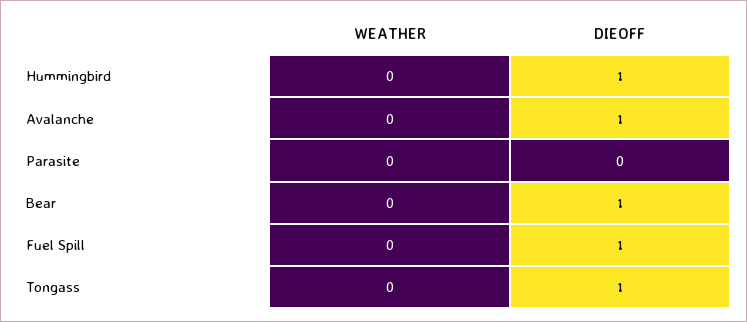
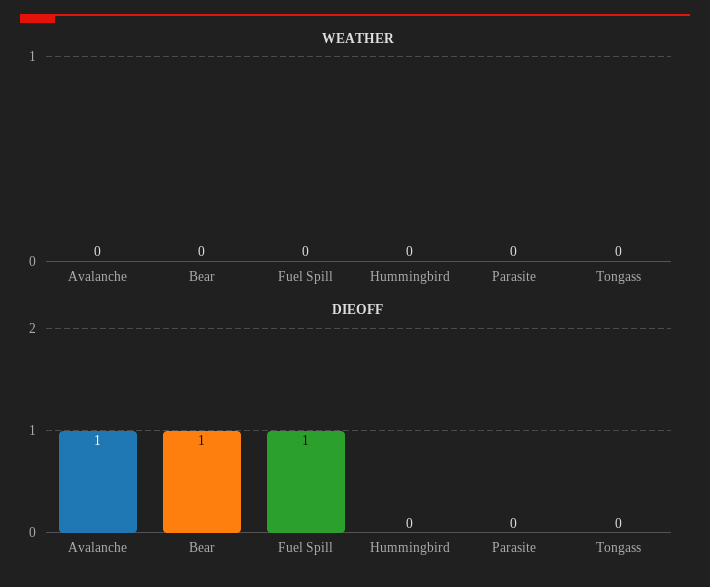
DIEOFF, Hummingbird: 1 -> 0
DIEOFF, Tongass: 1 -> 0

